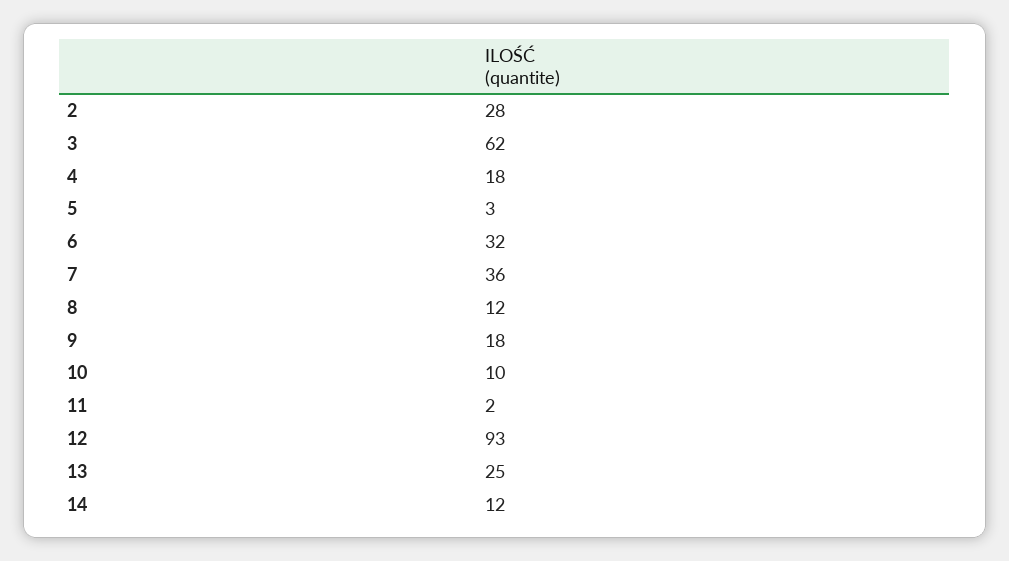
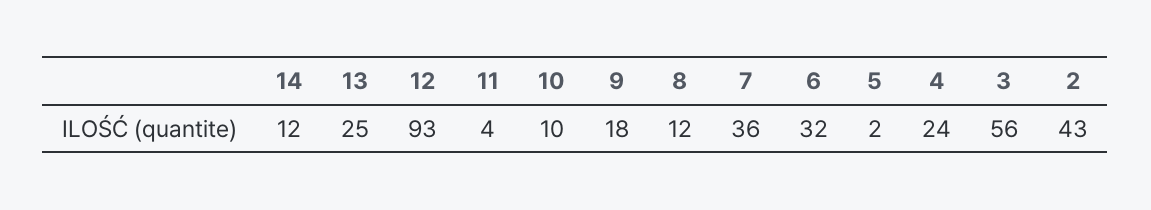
2: 28 -> 43
3: 62 -> 56
4: 18 -> 24
5: 3 -> 2
11: 2 -> 4

